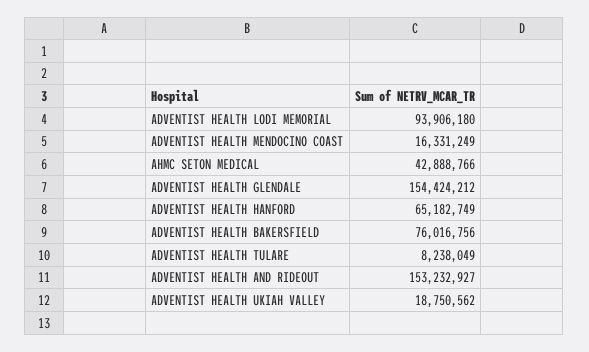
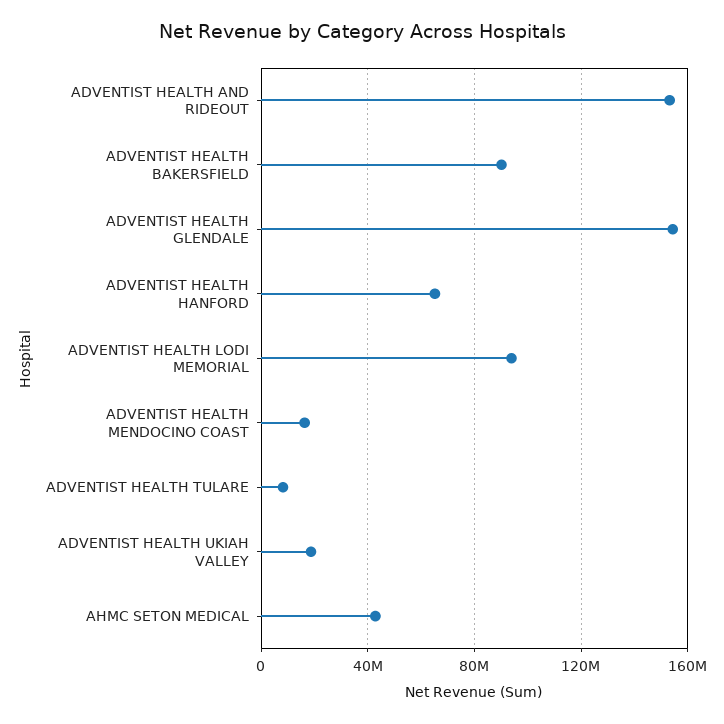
ADVENTIST HEALTH BAKERSFIELD: 76016756 -> 90000000

